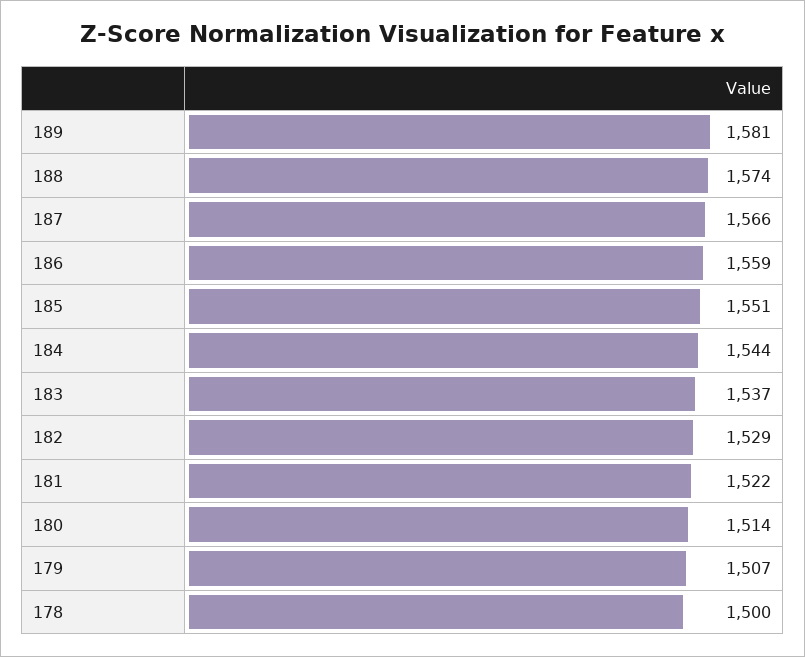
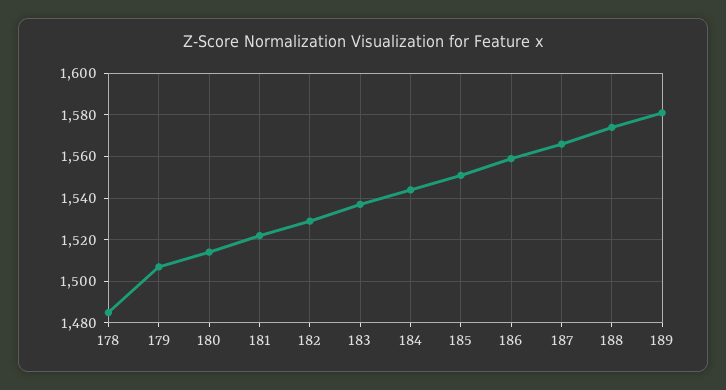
178: 1500 -> 1485

